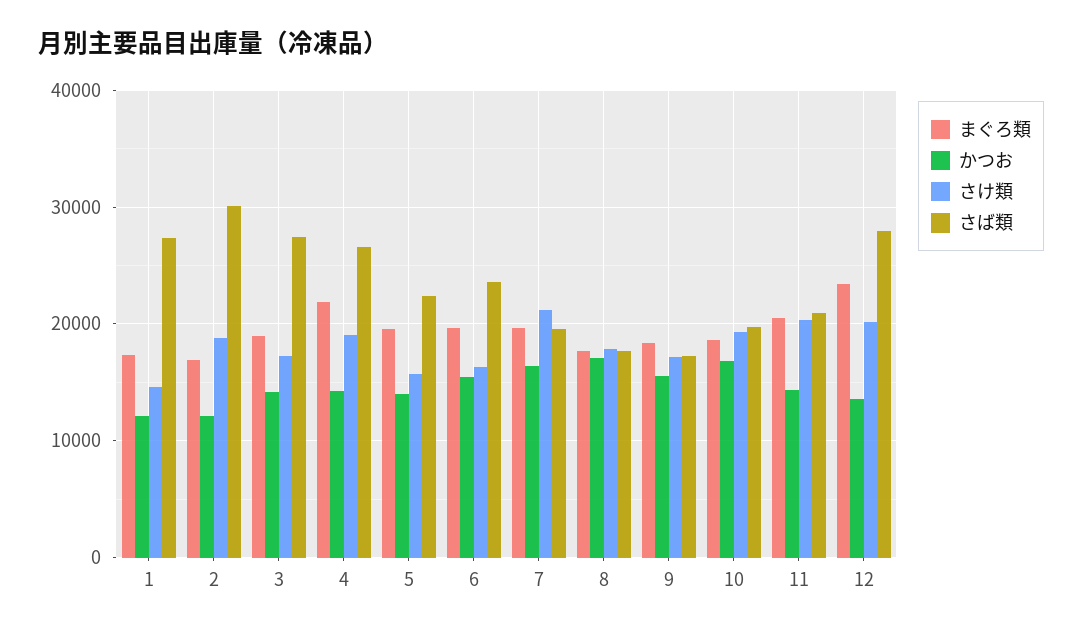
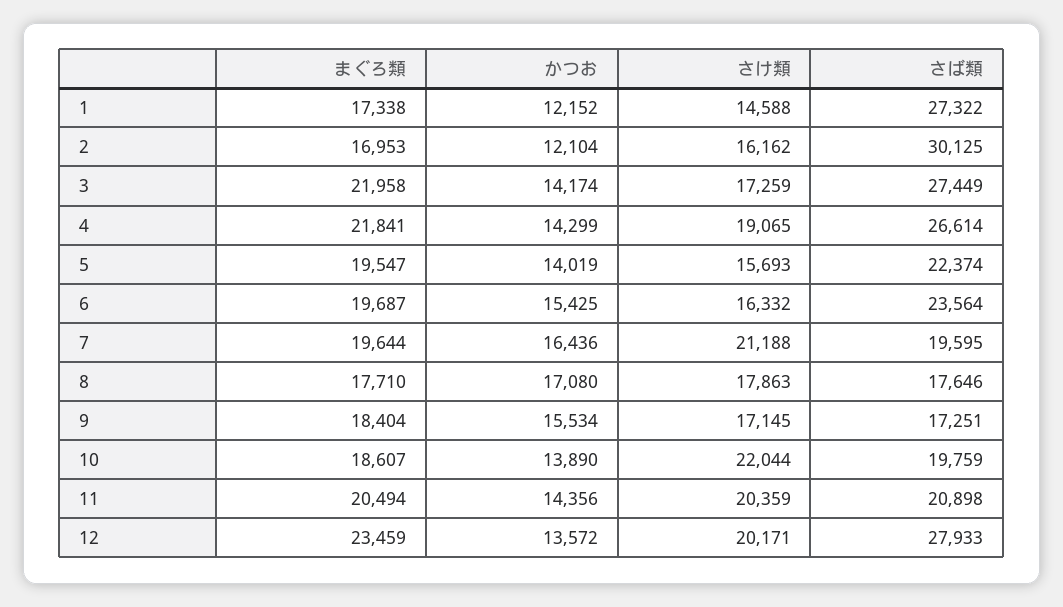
さけ類, 2: 19000 -> 16162
まぐろ類, 3: 19000 -> 21958
かつお, 10: 17000 -> 13890
さけ類, 10: 19000 -> 22044

